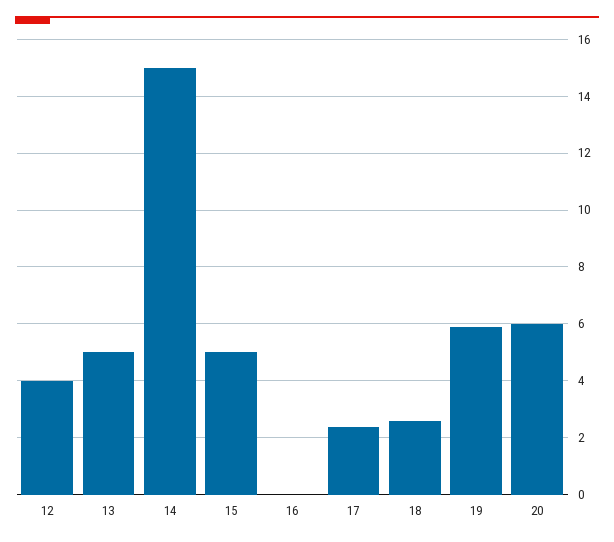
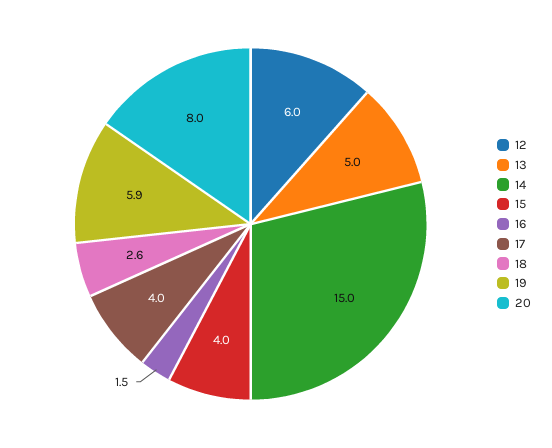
12: 4 -> 6
15: 5 -> 4
16: 0 -> 1.5
17: 2.5 -> 4
20: 6 -> 8

